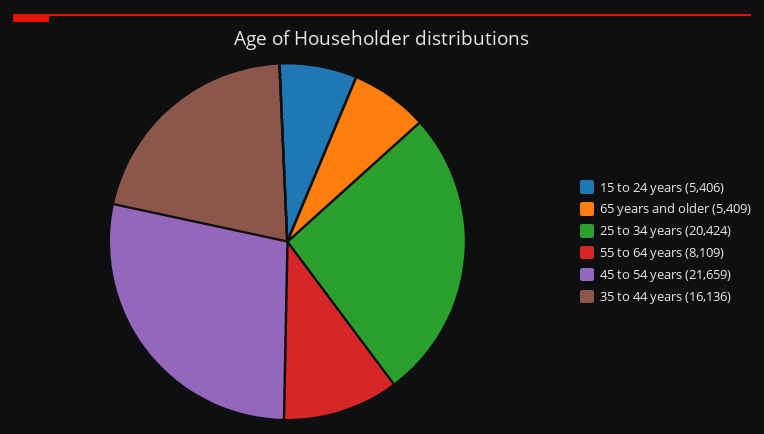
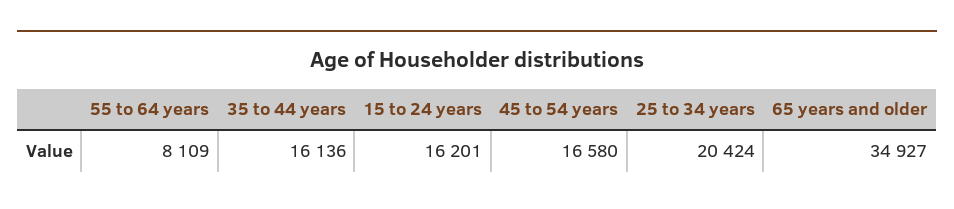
15 to 24 years: 5406 -> 16201
65 years and older: 5409 -> 34927
45 to 54 years: 21659 -> 16580

